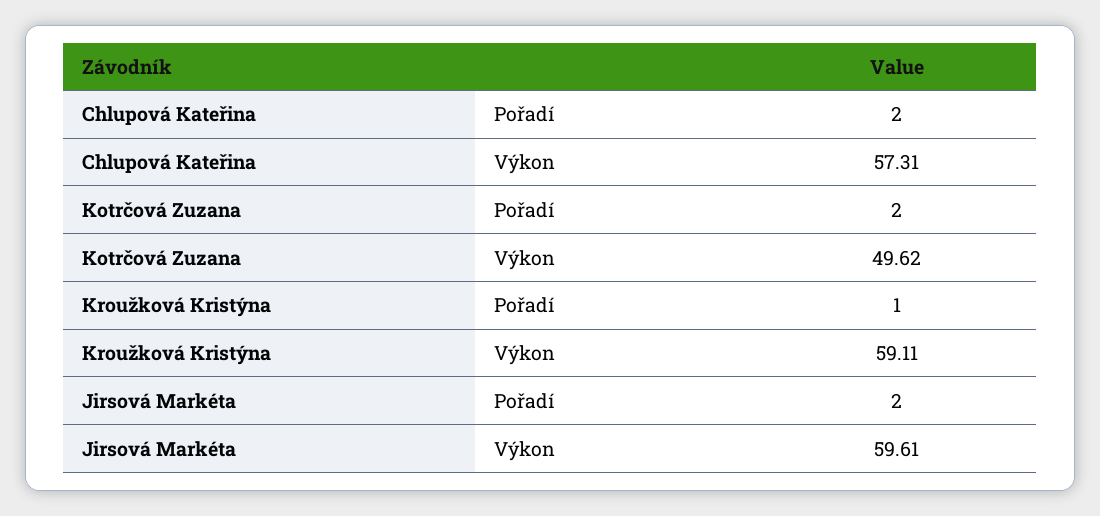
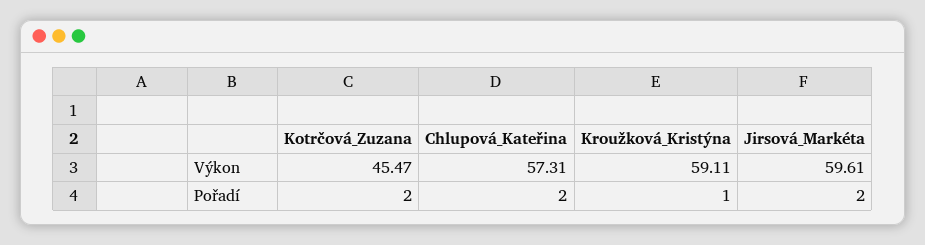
Kotrčová Zuzana, Výkon: 49.62 -> 45.47

